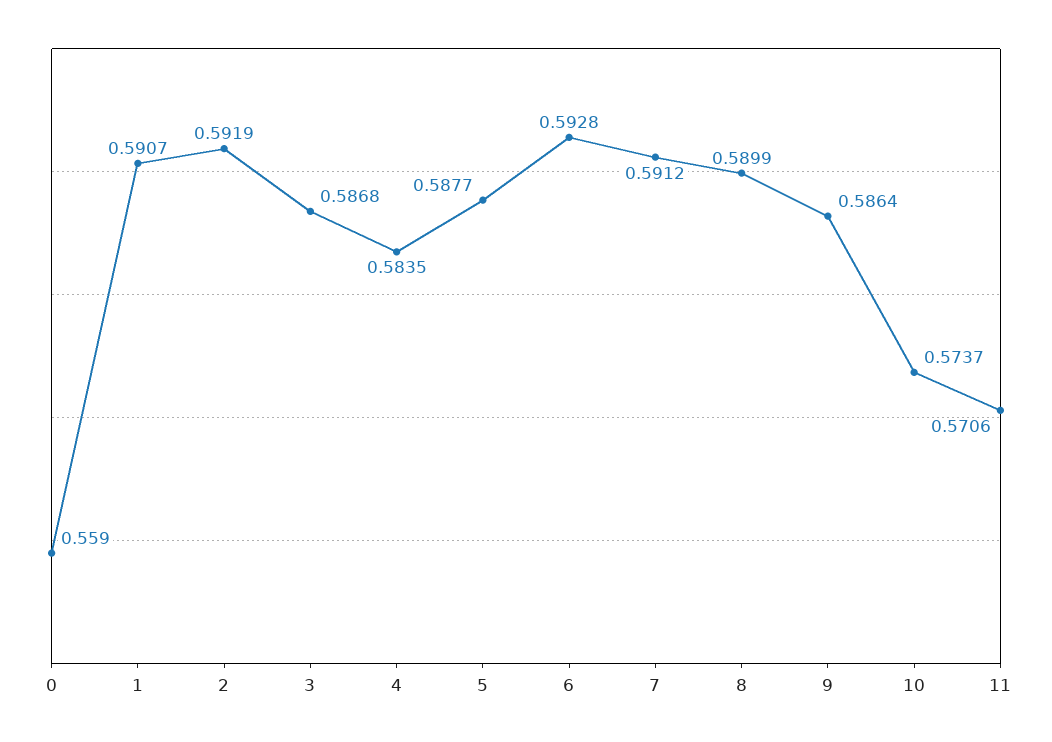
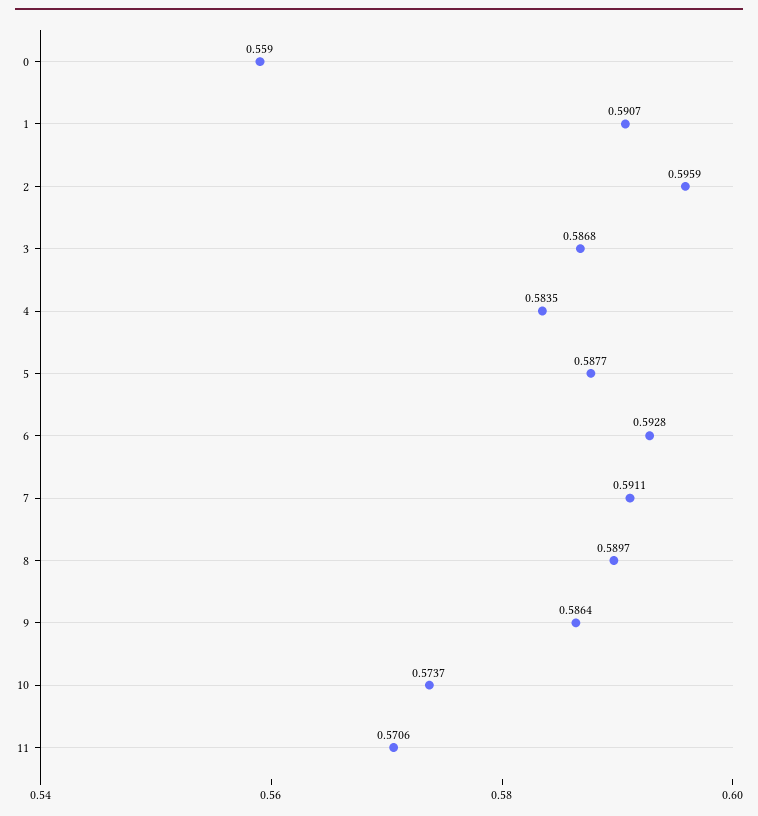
2: 0.5919 -> 0.5959
7: 0.5912 -> 0.5911
8: 0.5899 -> 0.5897

